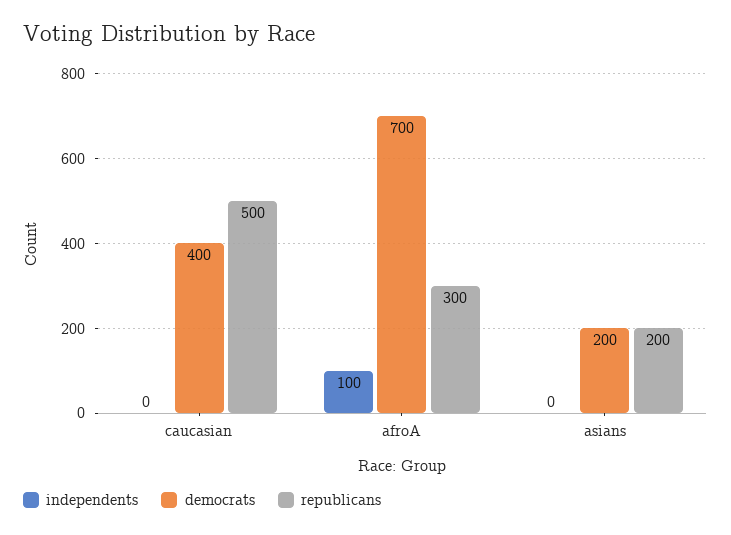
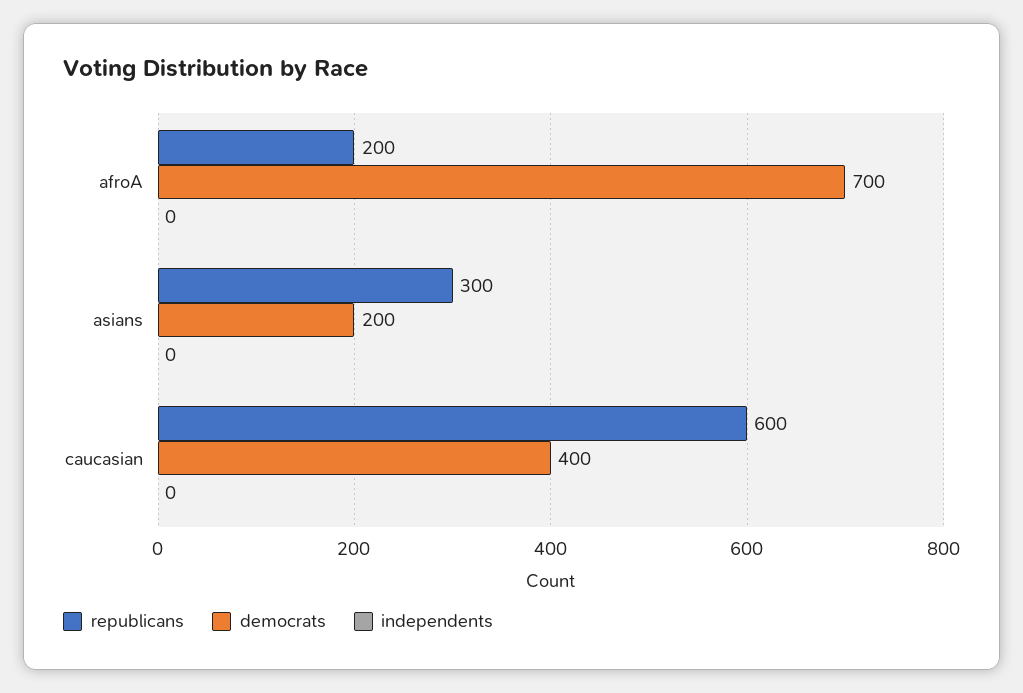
republicans, caucasian: 500 -> 600
independents, afroA: 100 -> 0
republicans, afroA: 300 -> 200
republicans, asians: 200 -> 300

